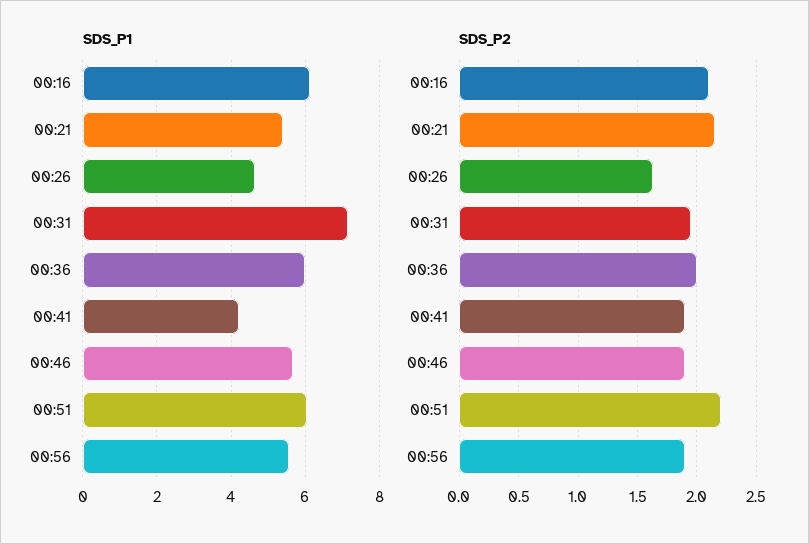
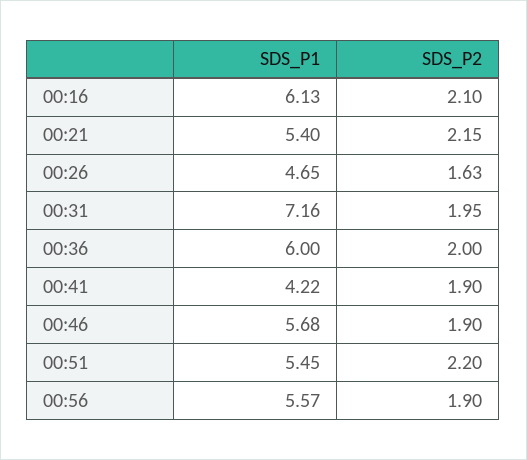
SDS_P1, 00:51: 6 -> 5.45

